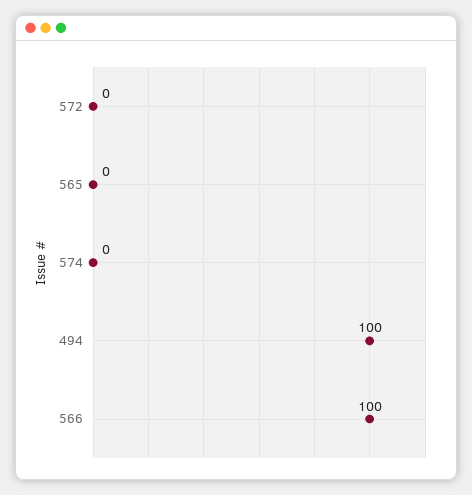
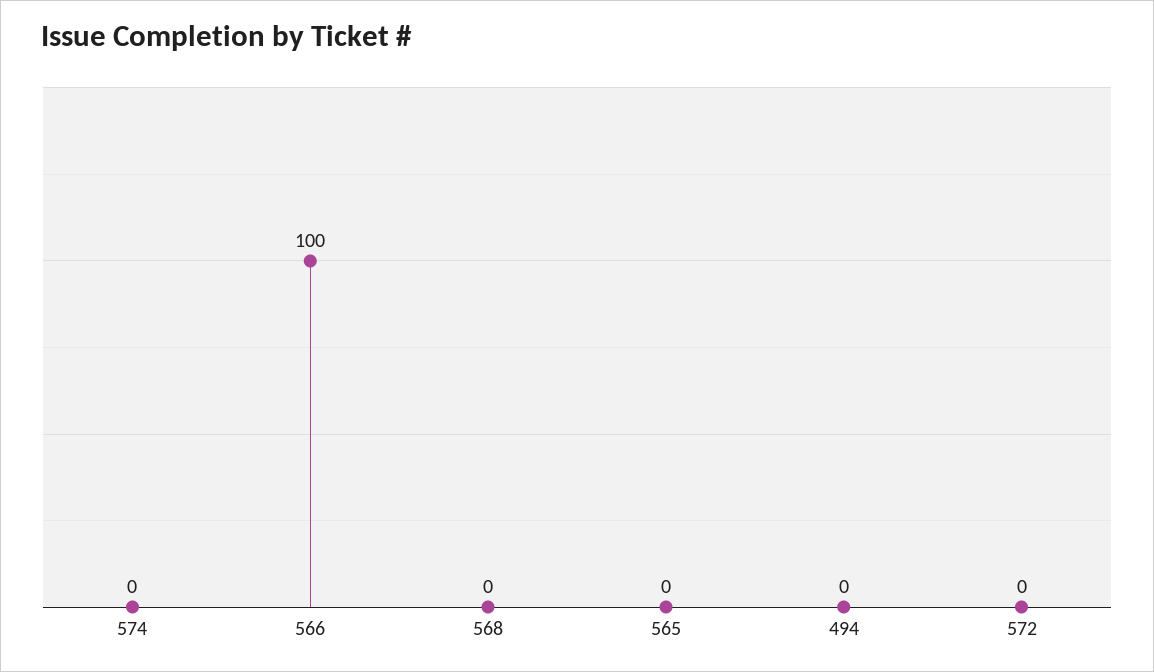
494: 100 -> 0
568: none -> 0

